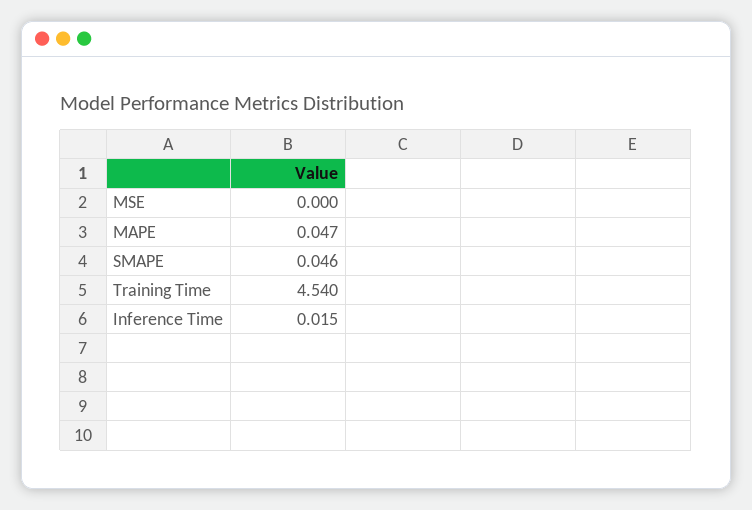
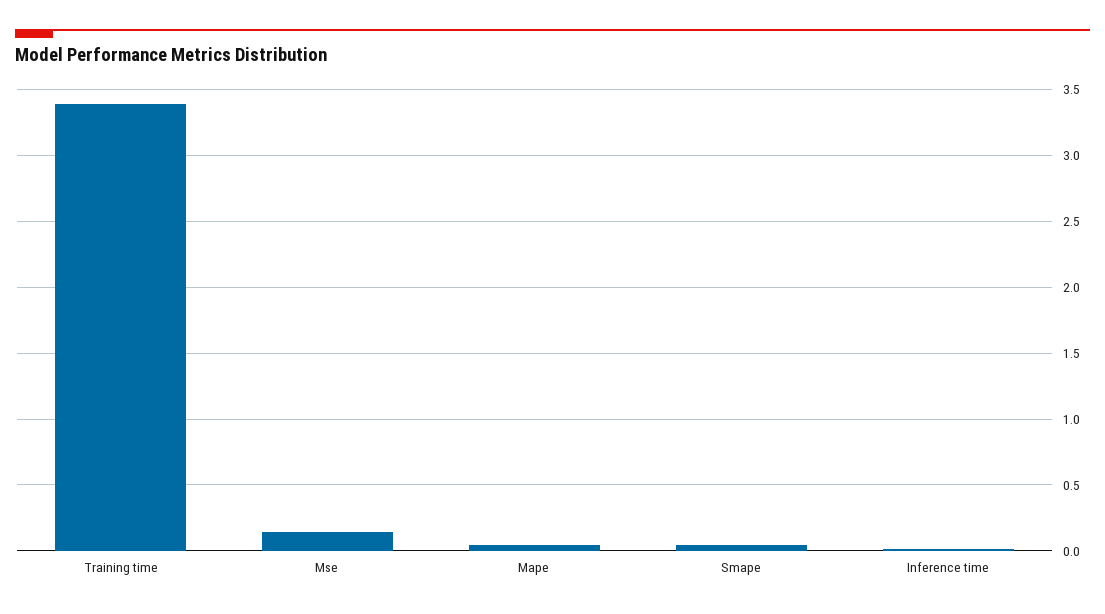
MSE: 0 -> 0.15
Training Time: 4.54 -> 3.4

